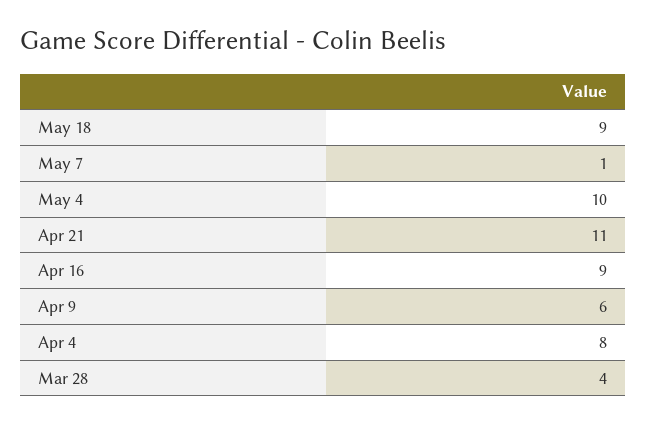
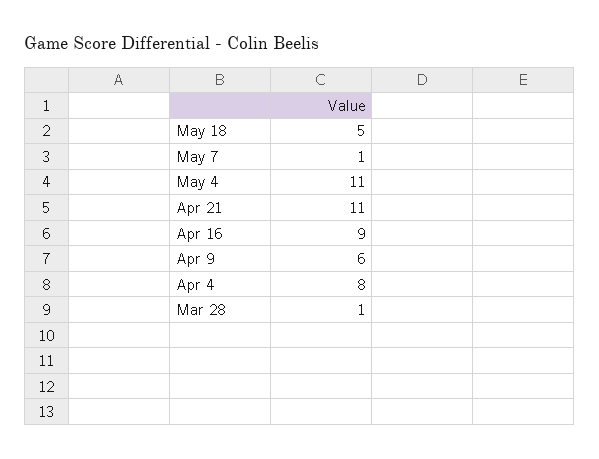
May 18: 9 -> 5
May 4: 10 -> 11
Mar 28: 4 -> 1

